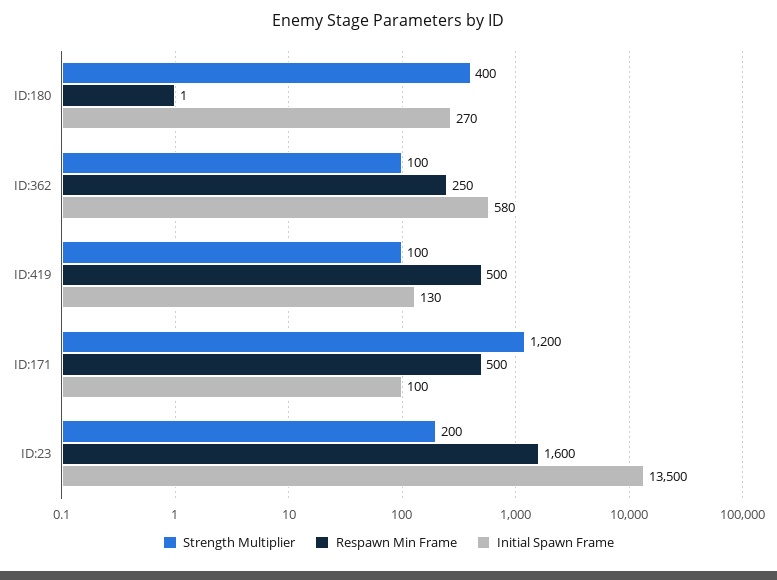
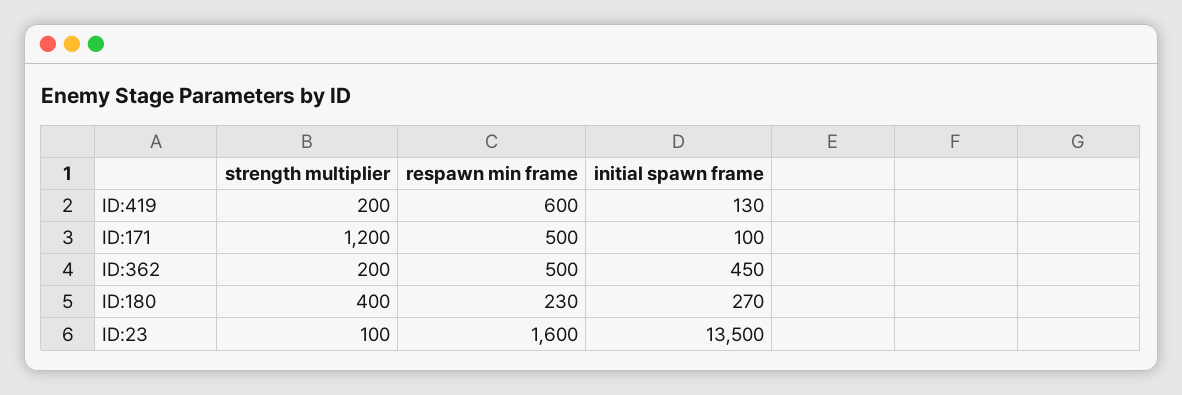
Respawn Min Frame, ID:180: 1 -> 230
Strength Multiplier, ID:362: 100 -> 200
Respawn Min Frame, ID:362: 250 -> 500
Initial Spawn Frame, ID:362: 580 -> 450
Strength Multiplier, ID:419: 100 -> 200
Respawn Min Frame, ID:419: 500 -> 600
Strength Multiplier, ID:23: 200 -> 100

